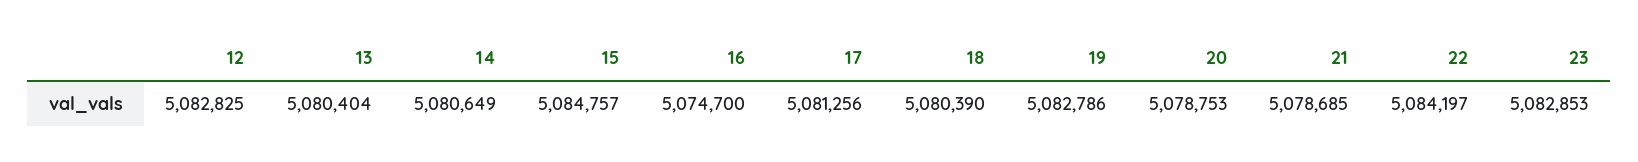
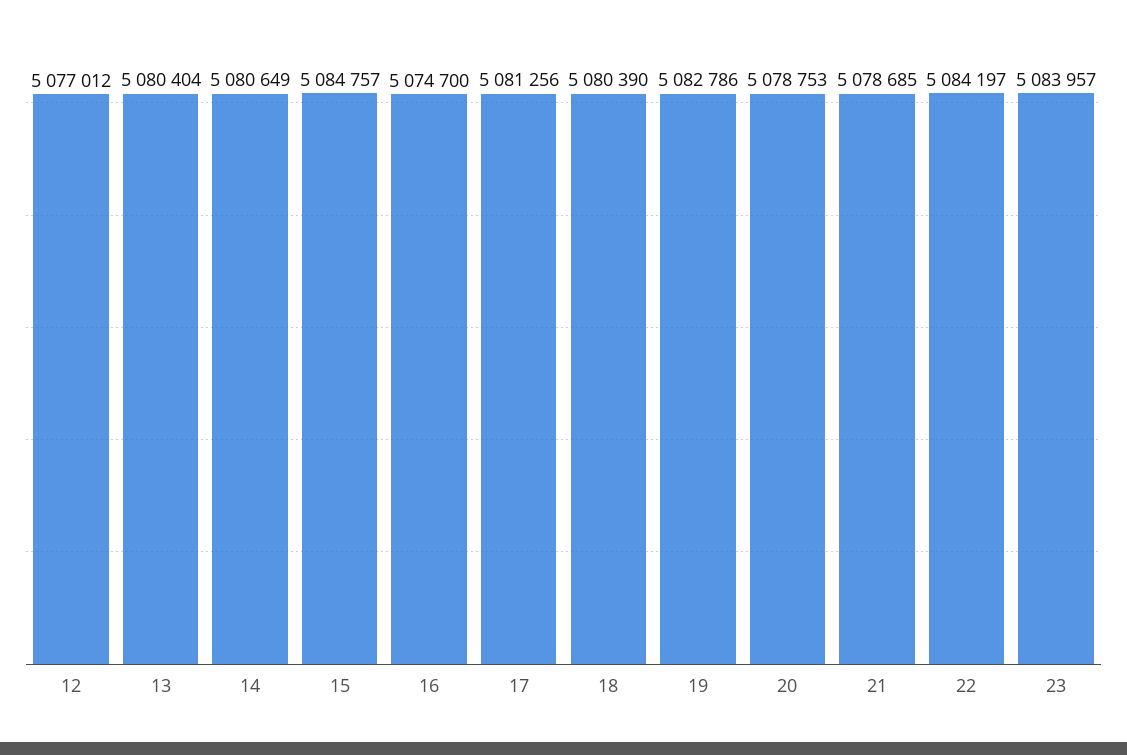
12: 5082825 -> 5077012
23: 5082853 -> 5083957

